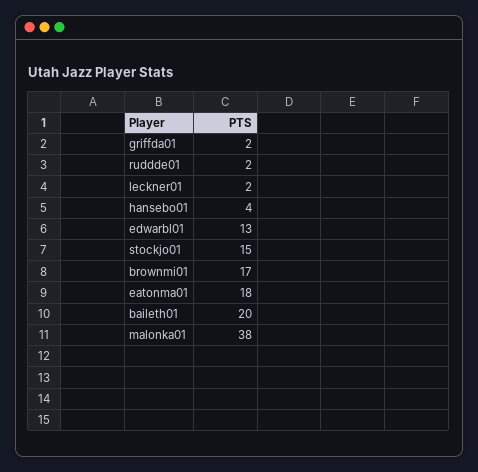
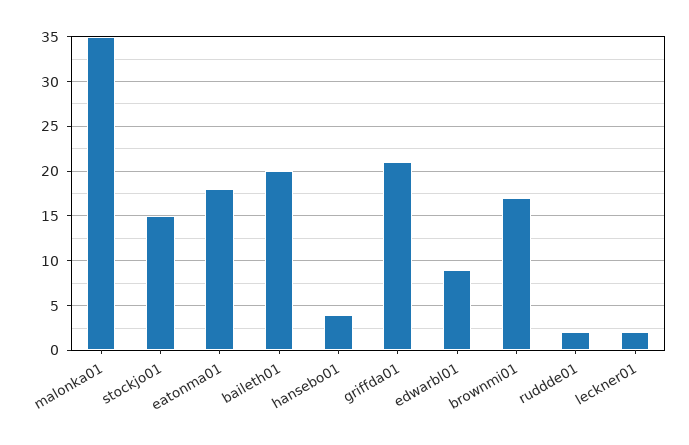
griffda01: 2 -> 21
edwarbl01: 13 -> 9
malonka01: 38 -> 35

